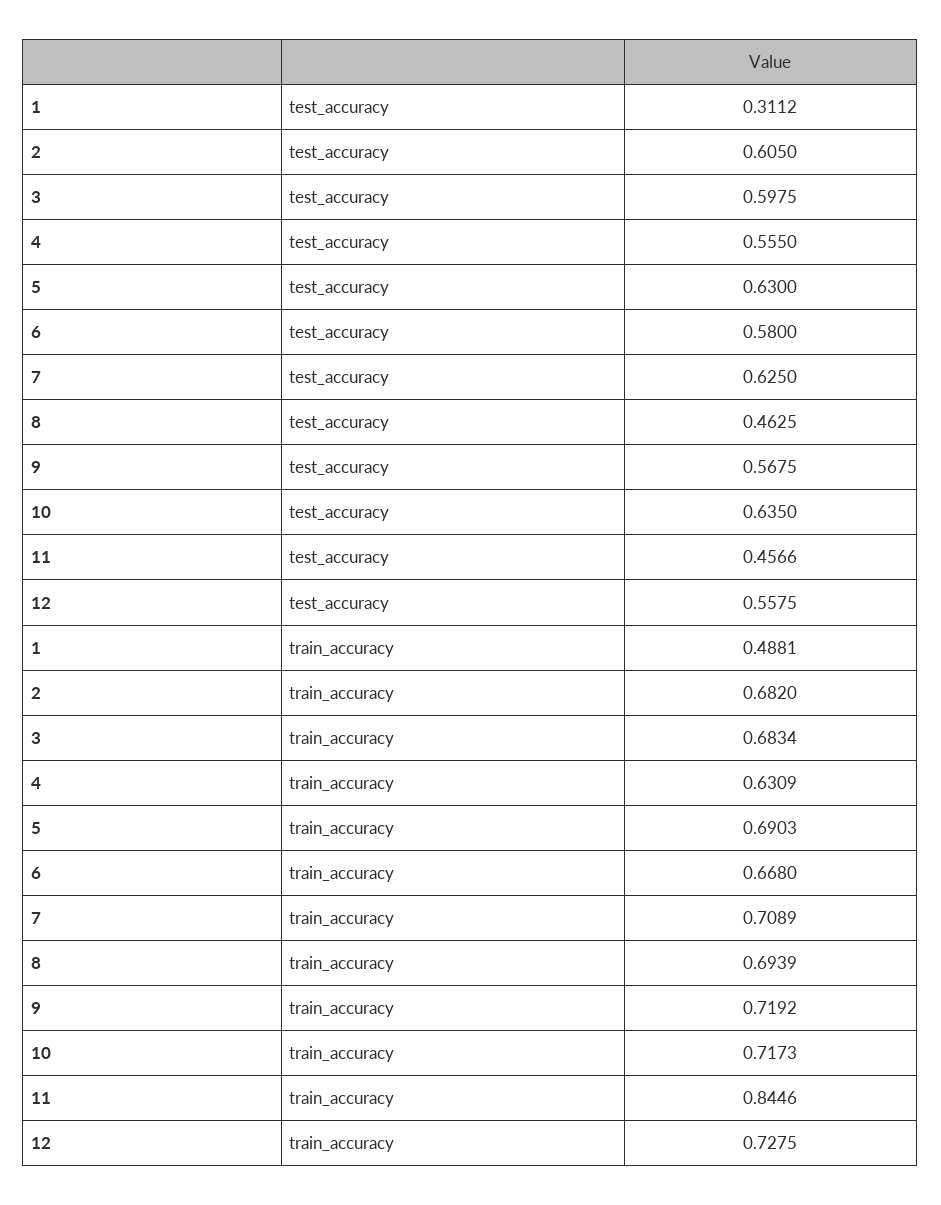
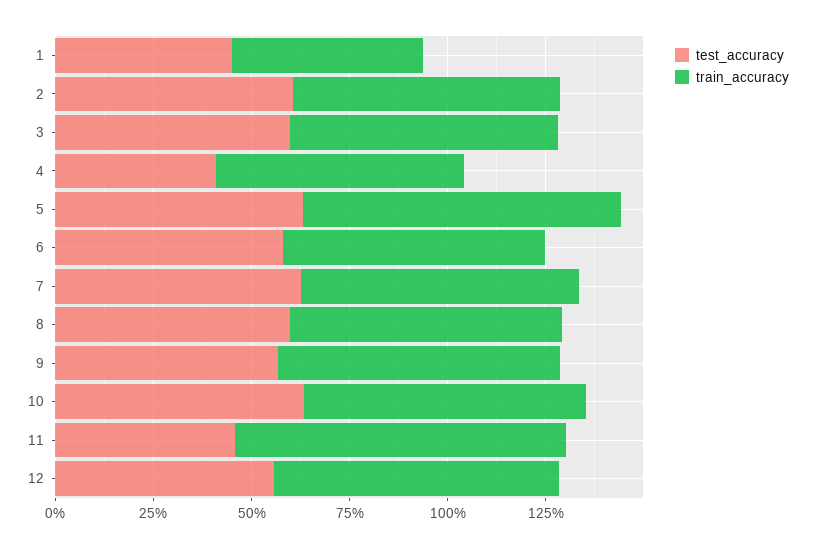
test_accuracy, 1: 0.3112 -> 0.45
test_accuracy, 4: 0.555 -> 0.4
test_accuracy, 8: 0.4625 -> 0.6
train_accuracy, 5: 0.6903 -> 0.8

